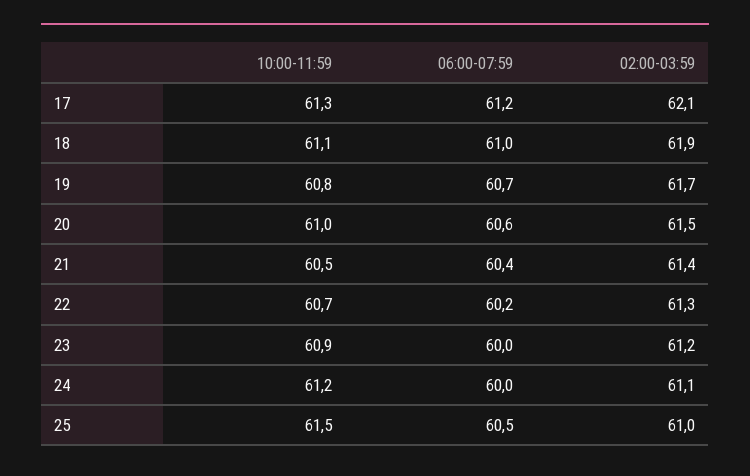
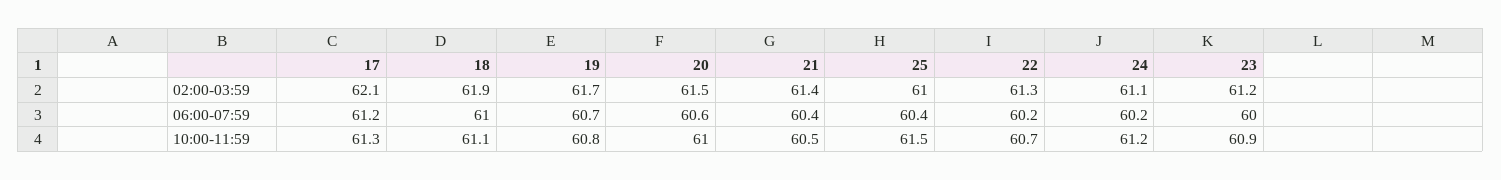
06:00-07:59, 24: 60 -> 60.2
06:00-07:59, 25: 60.5 -> 60.4

